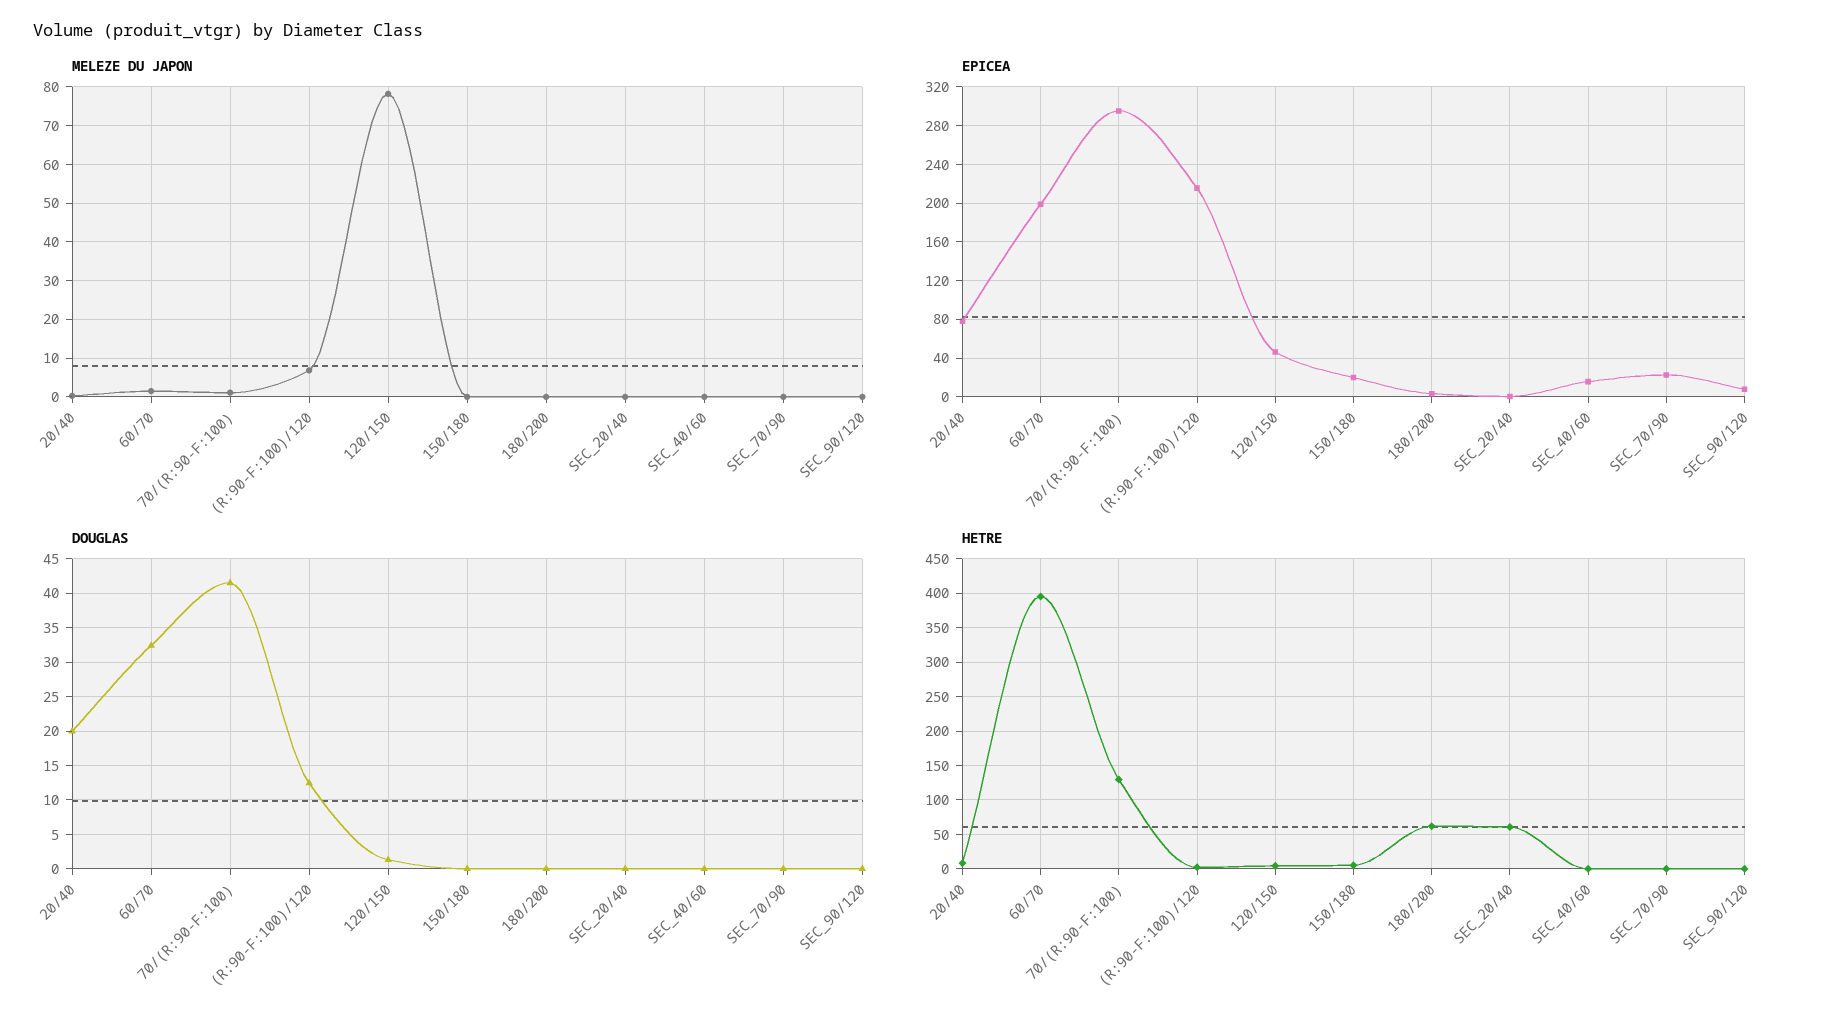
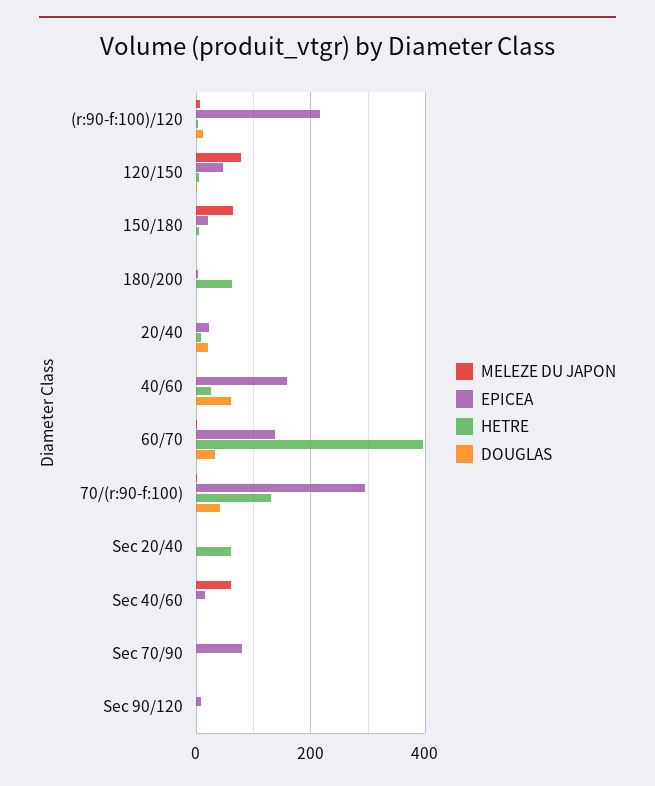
MELEZE DU JAPON, 150/180: 0 -> 60
MELEZE DU JAPON, SEC_40/60: 0 -> 60
EPICEA, 20/40: 80 -> 20
EPICEA, 60/70: 200 -> 140
EPICEA, SEC_70/90: 20 -> 80
MELEZE DU JAPON, 40/60: none -> 0
EPICEA, 40/60: none -> 160
HETRE, 40/60: none -> 20
DOUGLAS, 40/60: none -> 60

